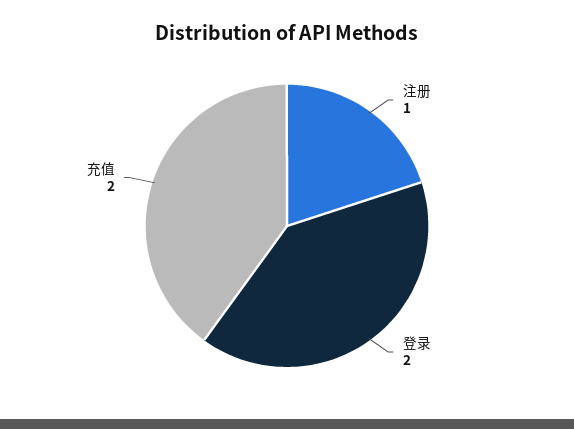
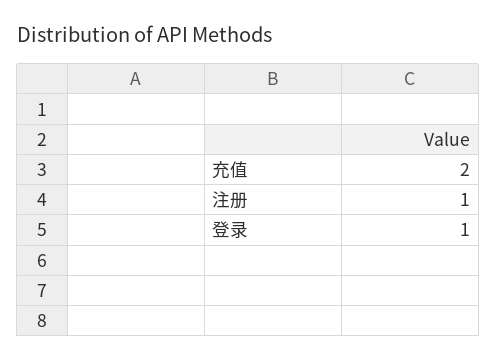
登录: 2 -> 1

